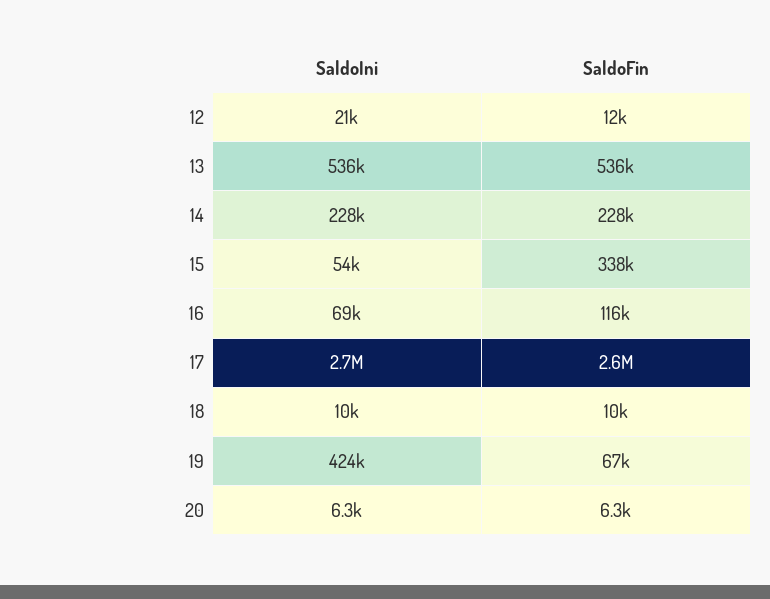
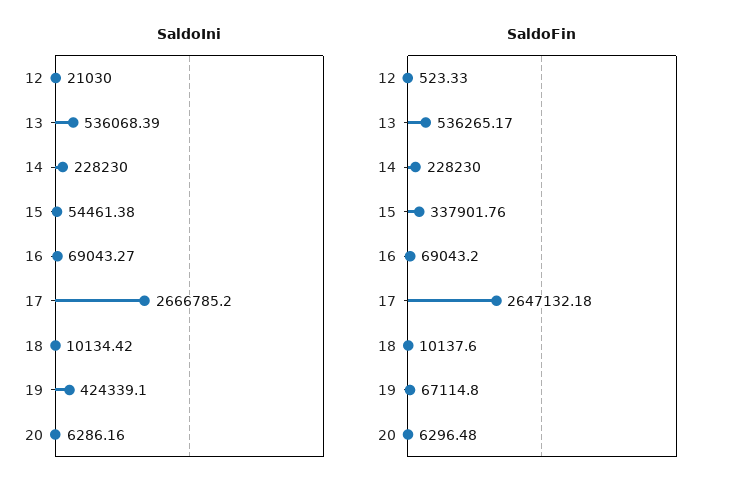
SaldoFin, 12: 12000 -> 523.33
SaldoFin, 16: 116000 -> 69043.2

